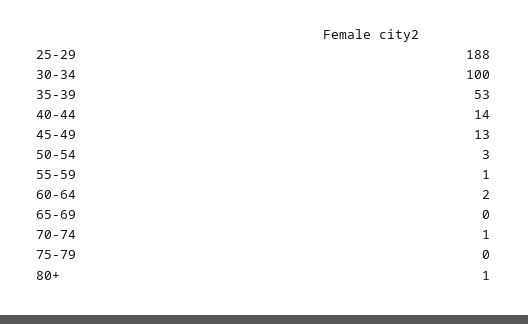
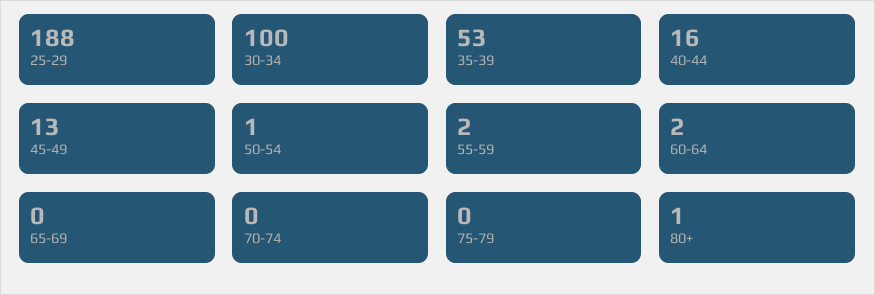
40-44: 14 -> 16
50-54: 3 -> 1
55-59: 1 -> 2
70-74: 1 -> 0

